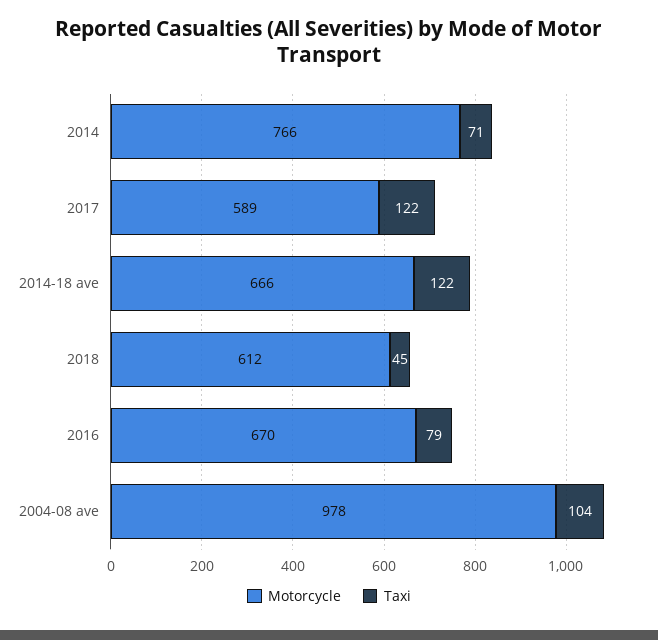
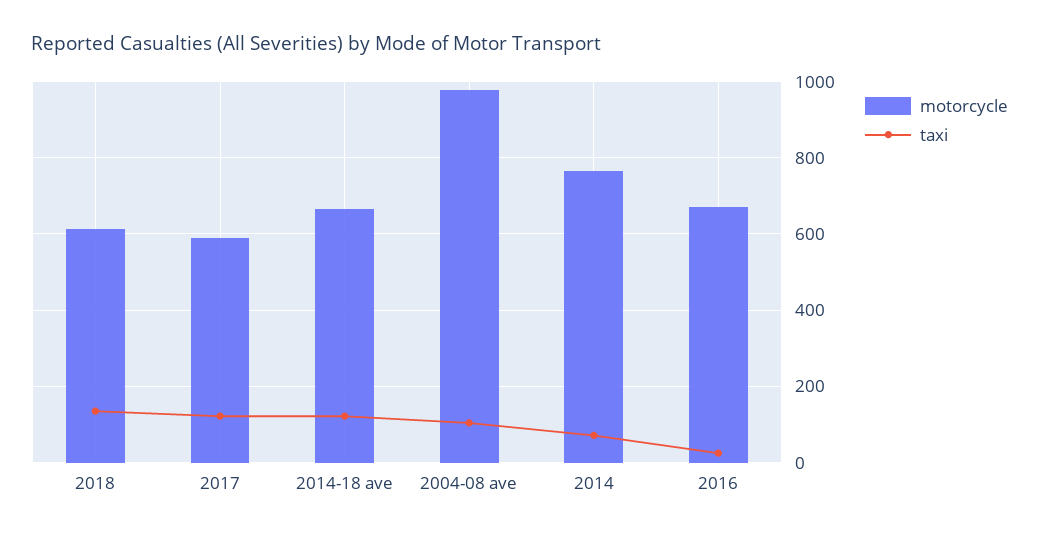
Taxi, 2018: 45 -> 140
Taxi, 2016: 79 -> 20

